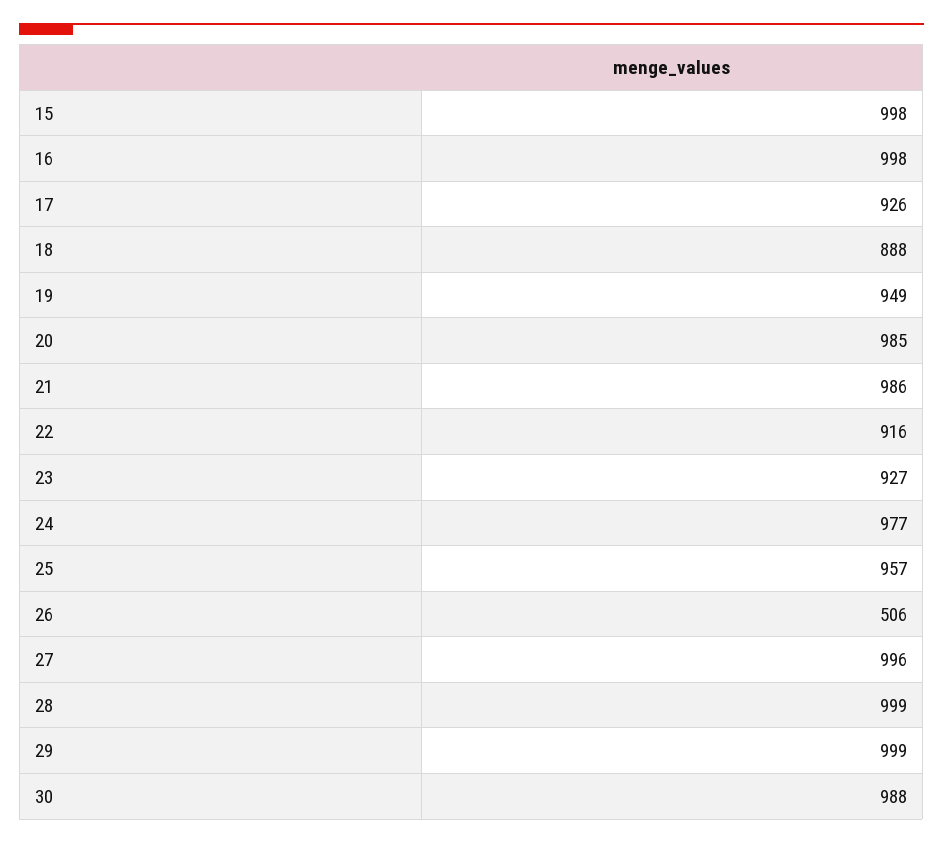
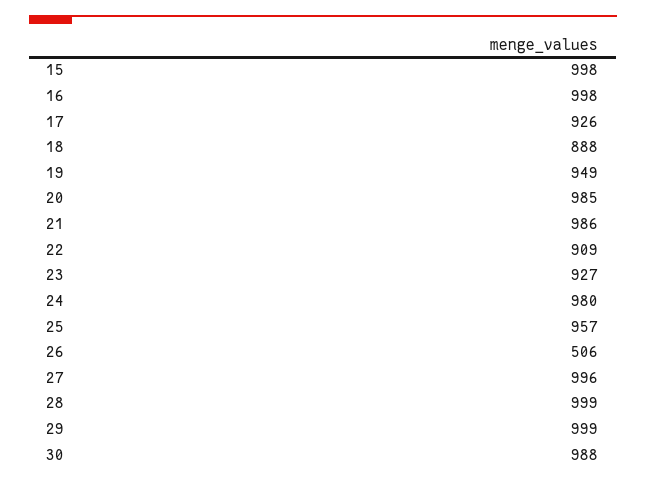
22: 916 -> 909
24: 977 -> 980

